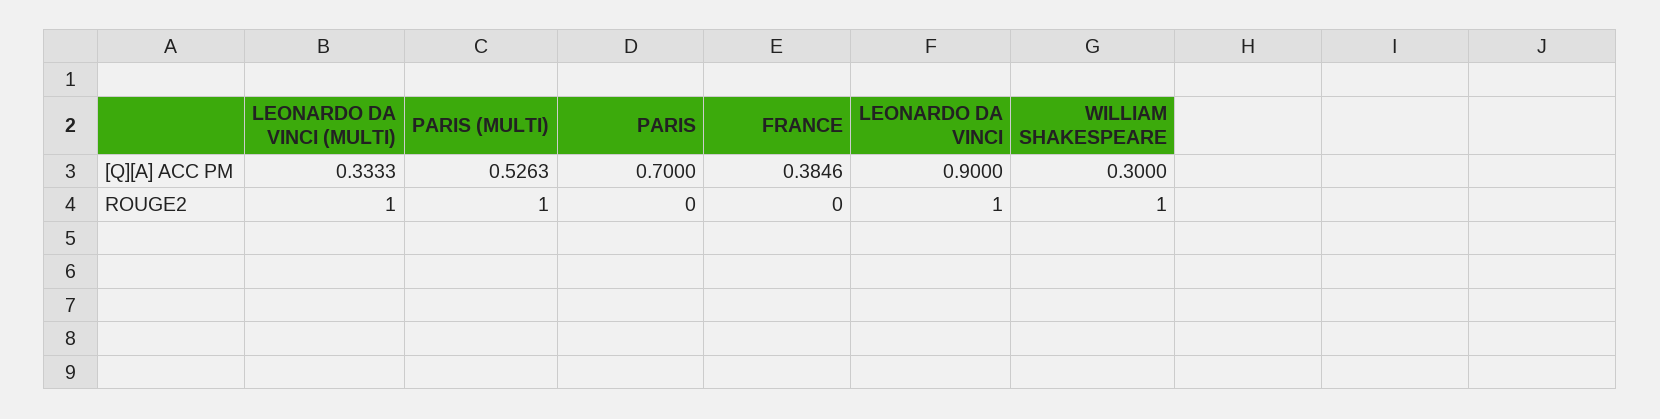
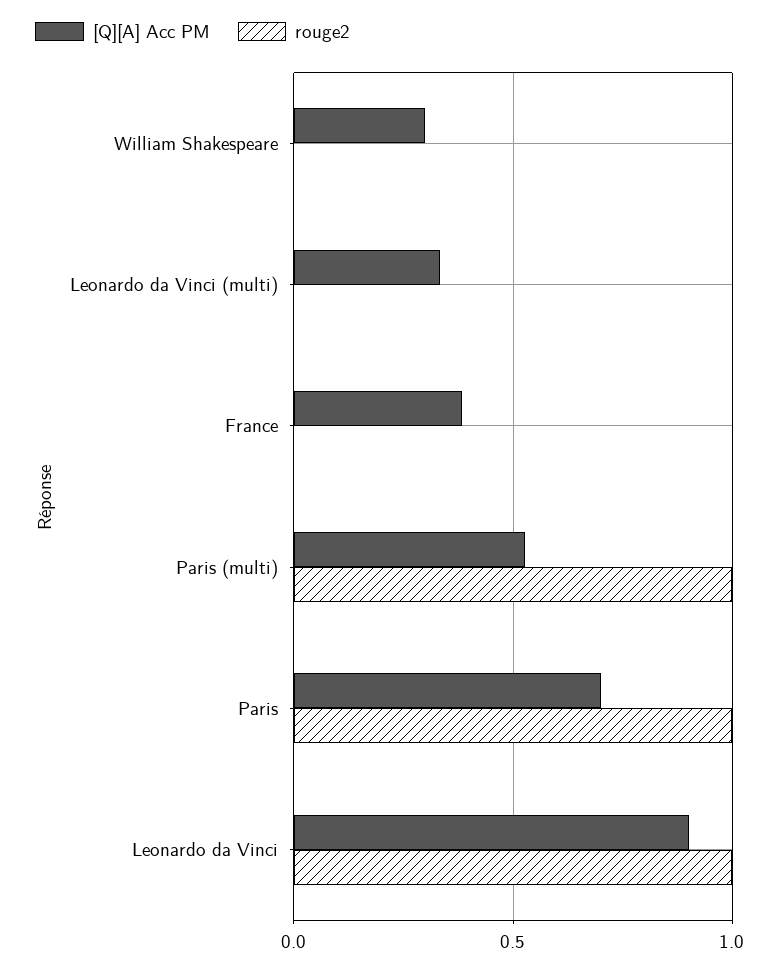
ROUGE2, LEONARDO DA VINCI (MULTI): 1 -> 0
ROUGE2, PARIS: 0 -> 1
ROUGE2, WILLIAM SHAKESPEARE: 1 -> 0

